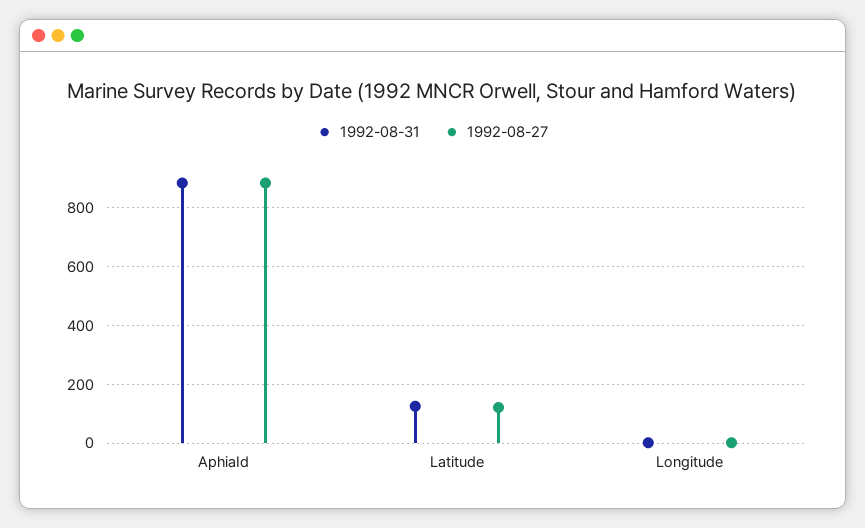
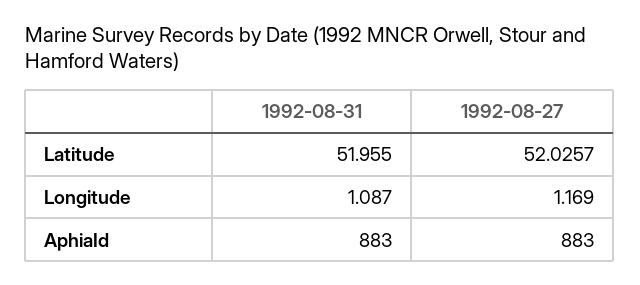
1992-08-31, Latitude: 125 -> 51.955
1992-08-27, Latitude: 125 -> 52.0257

